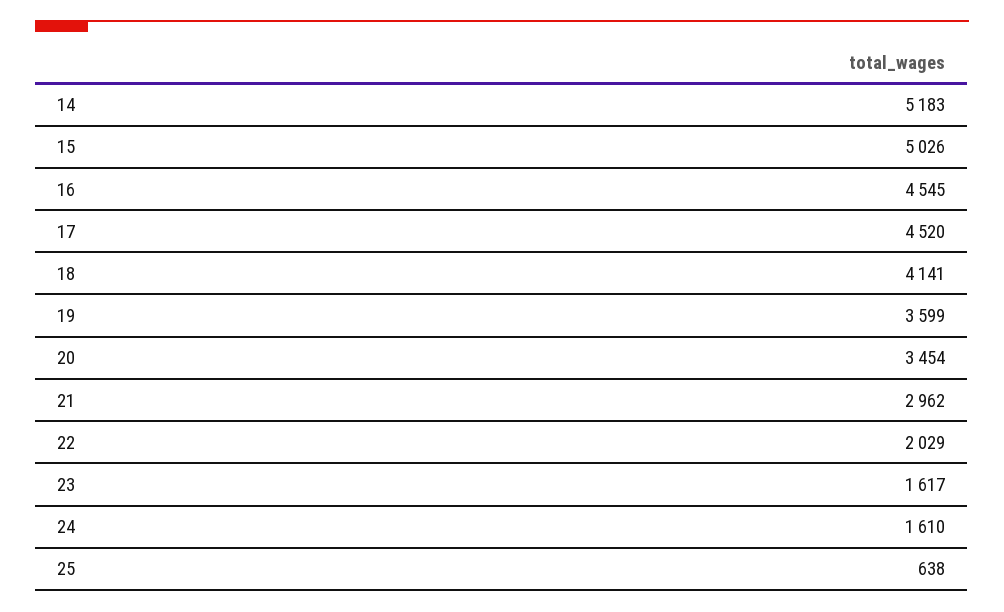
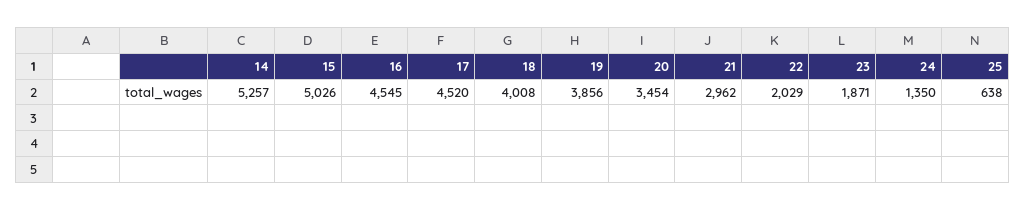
14: 5183 -> 5257
18: 4141 -> 4008
19: 3599 -> 3856
23: 1617 -> 1871
24: 1610 -> 1350

